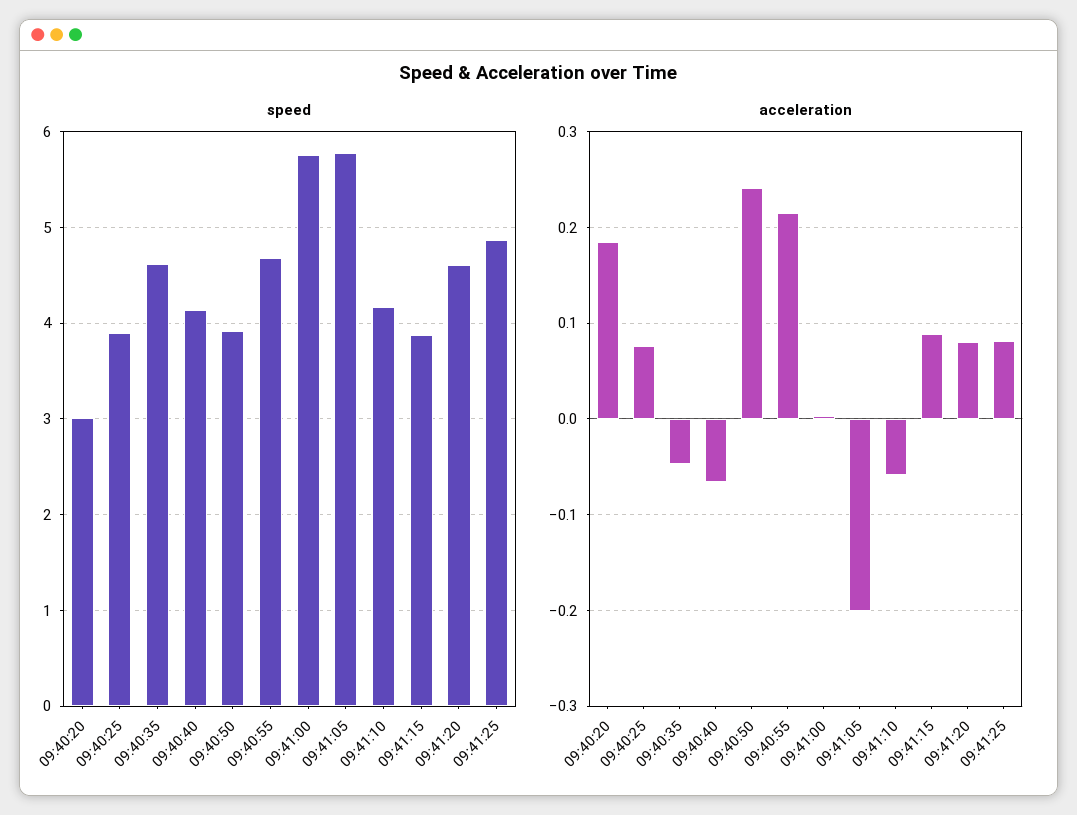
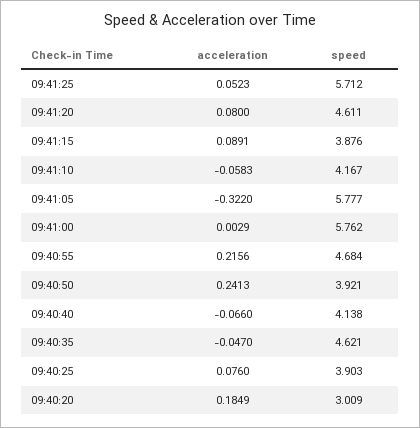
speed, 09:41:25: 4.9 -> 5.712
acceleration, 09:41:05: -0.2 -> -0.322
acceleration, 09:41:25: 0.08 -> 0.0523

